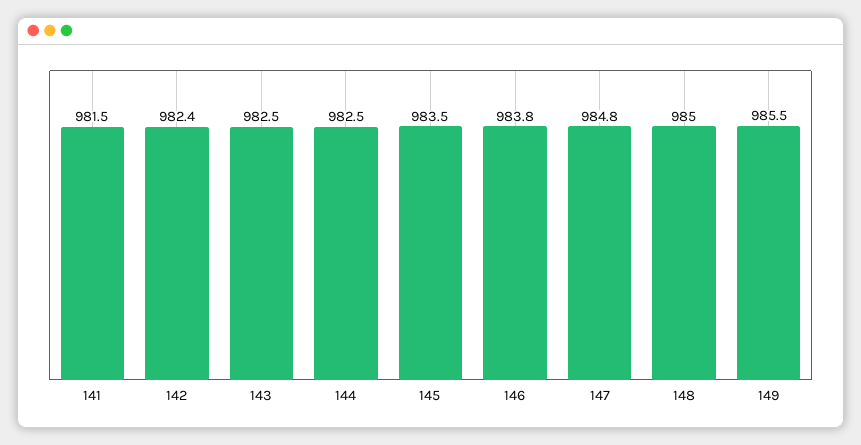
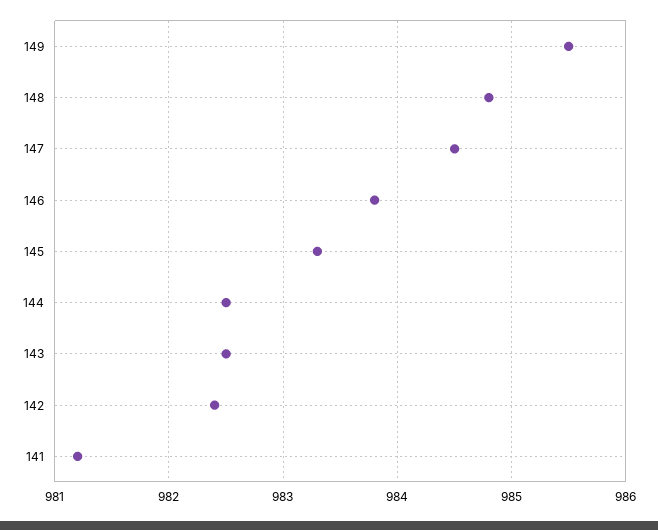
141: 981.5 -> 981.2
145: 983.5 -> 983.3
147: 984.8 -> 984.5
148: 985 -> 984.8

